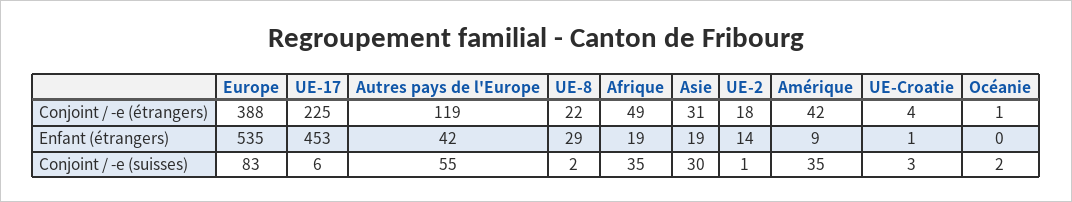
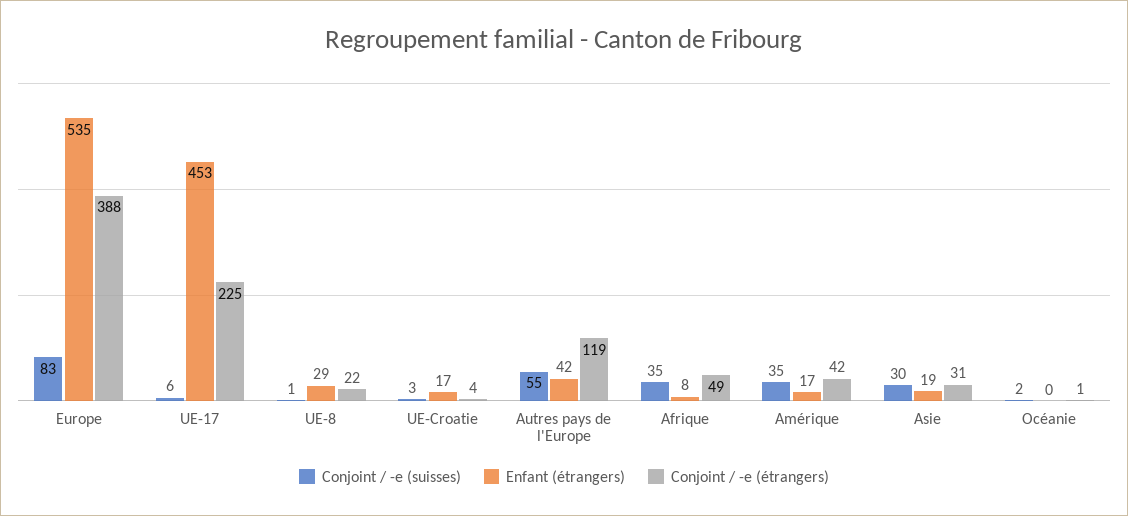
Conjoint / -e (étrangers), UE-2: 18 -> none
Enfant (étrangers), Afrique: 19 -> 8
Enfant (étrangers), UE-2: 14 -> none
Enfant (étrangers), Amérique: 9 -> 17
Enfant (étrangers), UE-Croatie: 1 -> 17
Conjoint / -e (suisses), UE-8: 2 -> 1
Conjoint / -e (suisses), UE-2: 1 -> none

